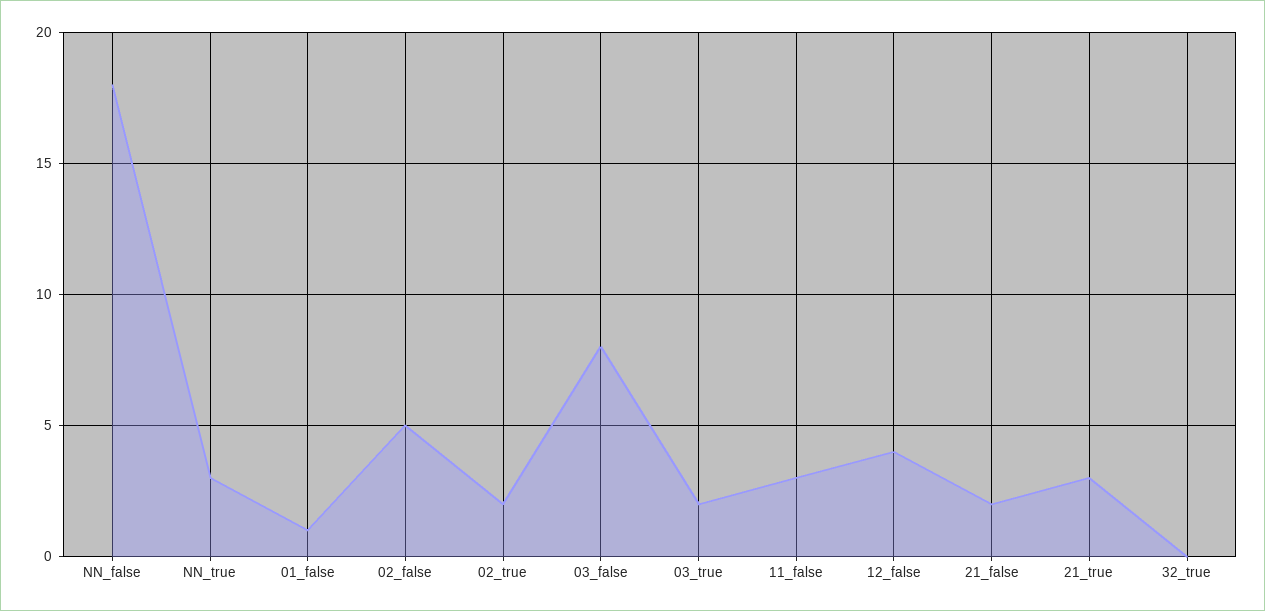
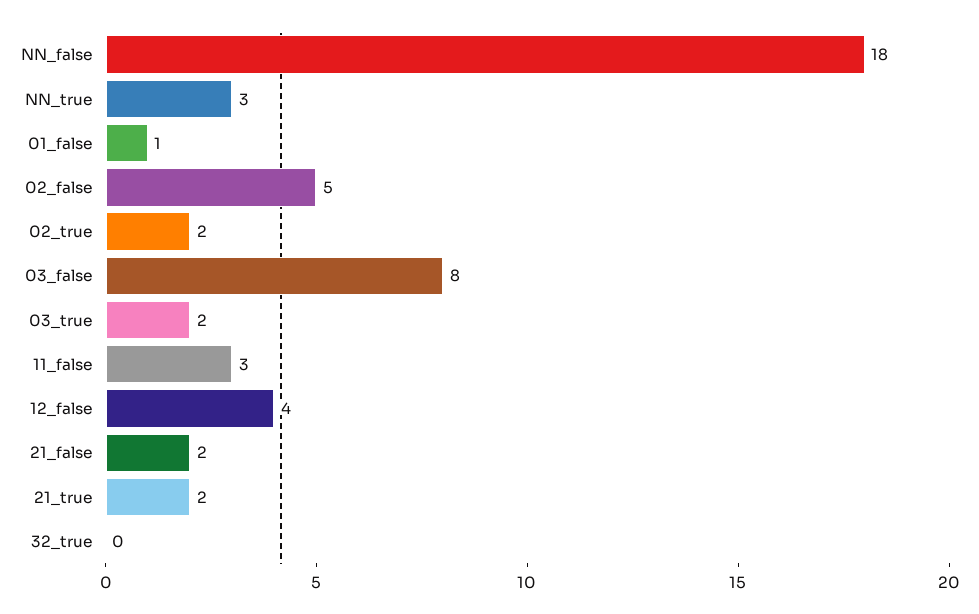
21_true: 3 -> 2

